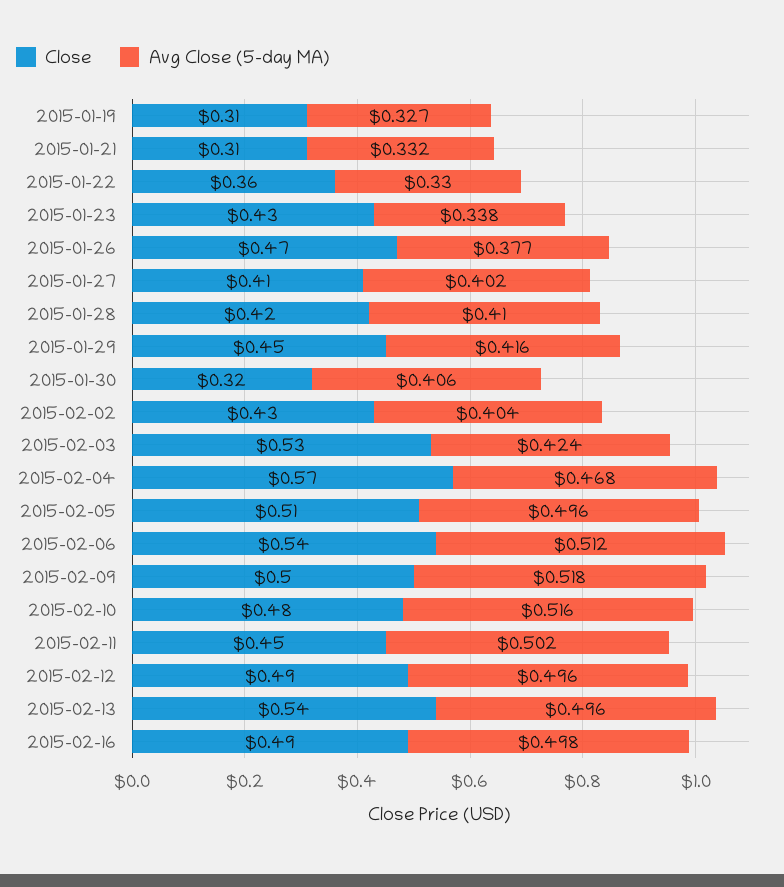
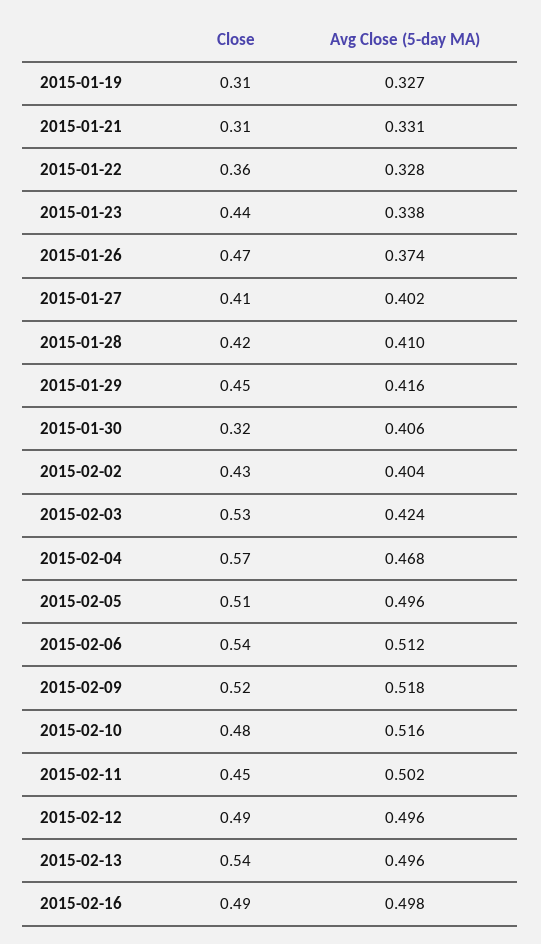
Avg Close (5-day MA), 2015-01-21: 0.332 -> 0.331
Avg Close (5-day MA), 2015-01-22: 0.33 -> 0.328
Close, 2015-01-23: 0.43 -> 0.44
Avg Close (5-day MA), 2015-01-26: 0.377 -> 0.374
Close, 2015-02-09: 0.5 -> 0.52

